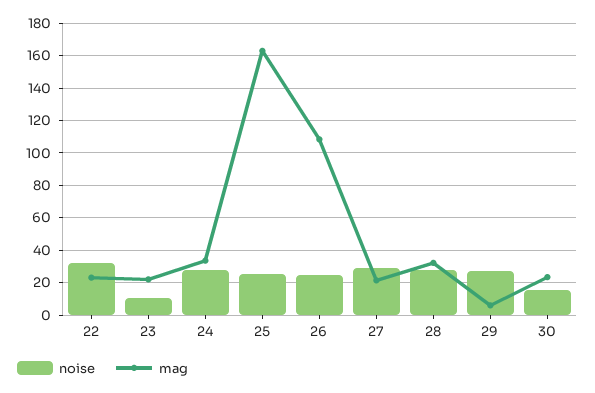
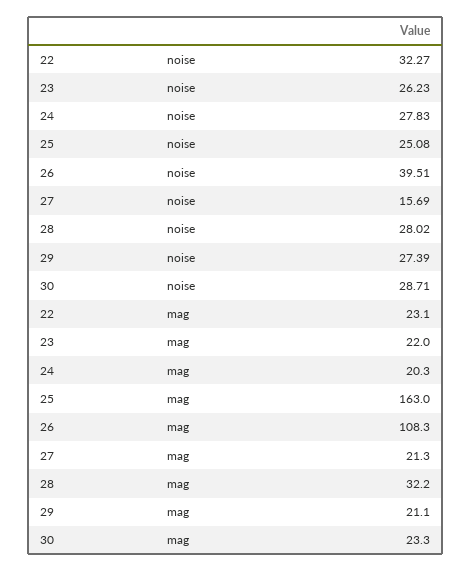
noise, 23: 10 -> 26.23
mag, 24: 35 -> 20.3
noise, 26: 25 -> 39.51
noise, 27: 30 -> 15.69
mag, 29: 5 -> 21.1
noise, 30: 15 -> 28.71

